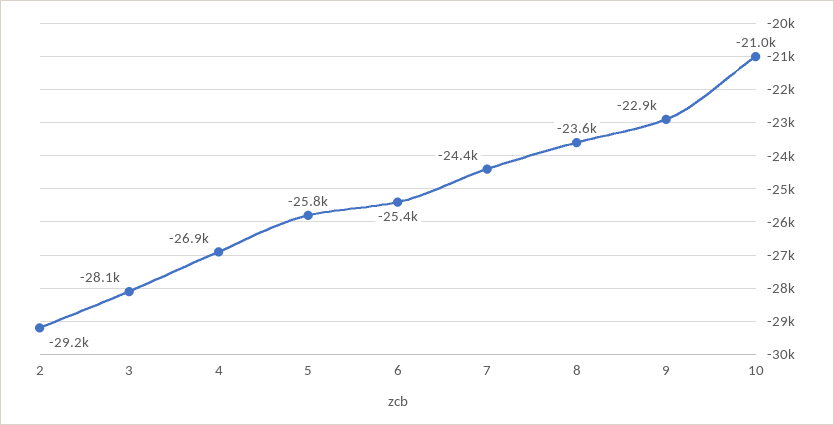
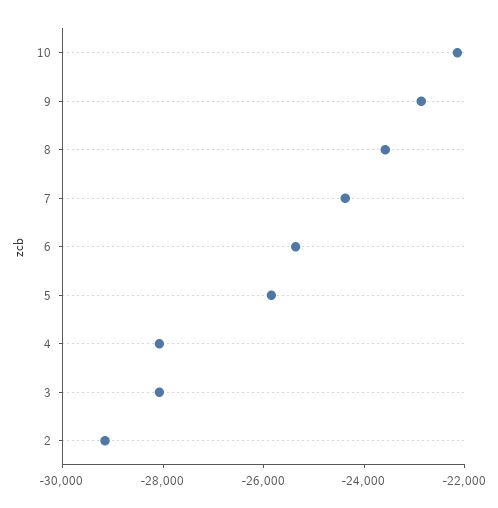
4: -26900 -> -28000
10: -21000 -> -22000

